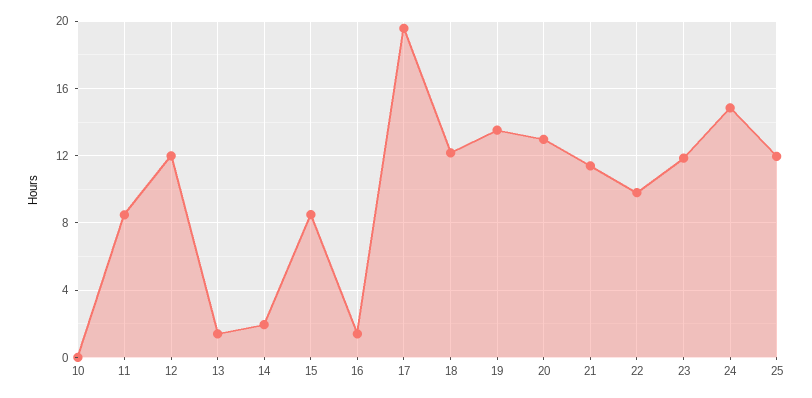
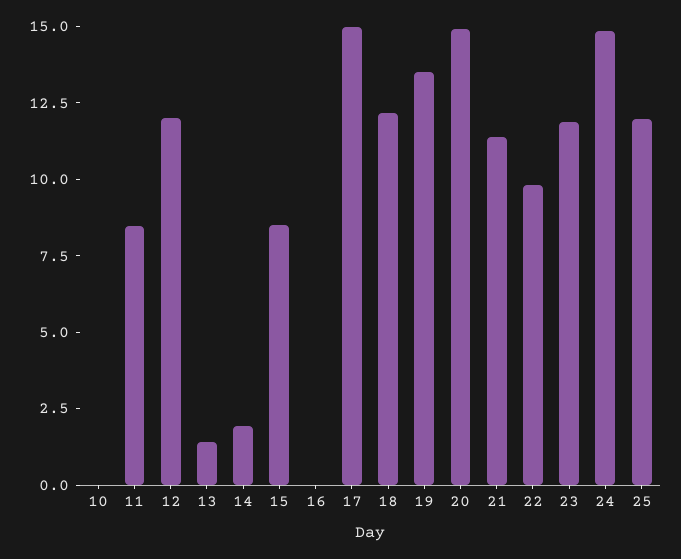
16: 1.5 -> 0
17: 19.5 -> 15
20: 13 -> 15

